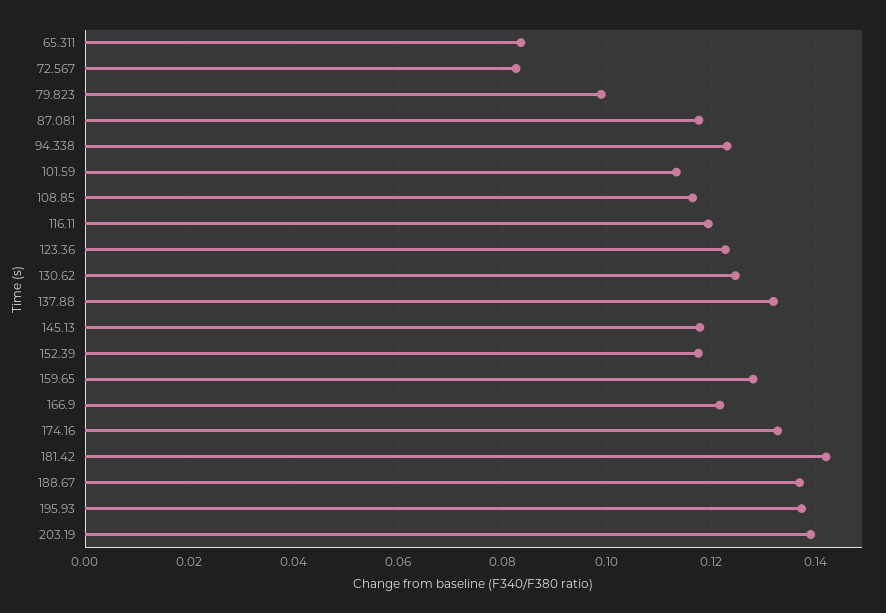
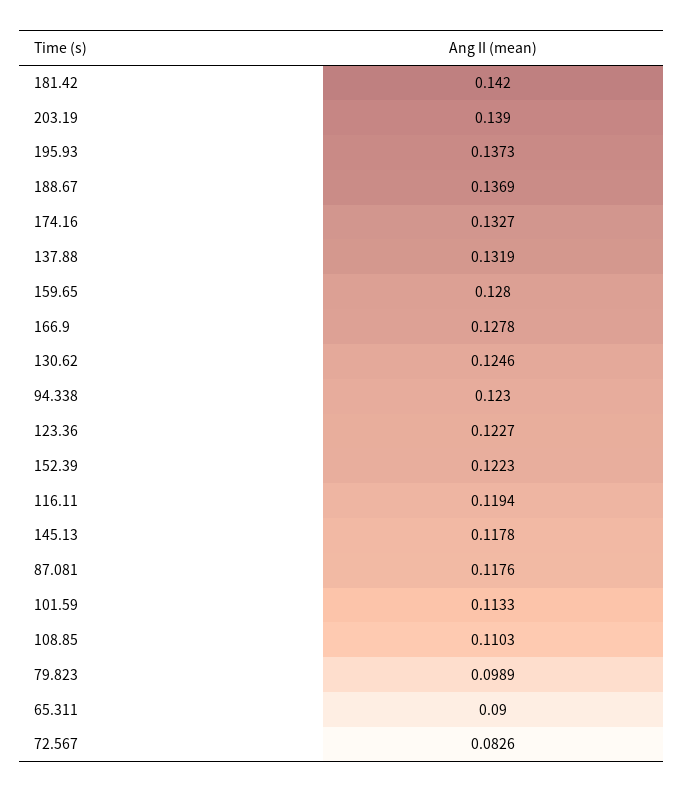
65.311: 0.084 -> 0.09
108.85: 0.116 -> 0.1103
152.39: 0.118 -> 0.1223
166.9: 0.122 -> 0.1278

